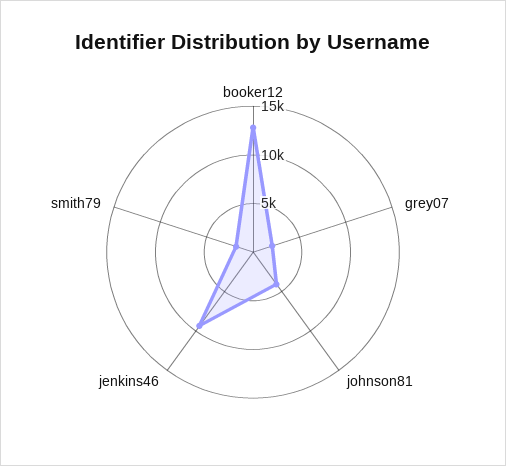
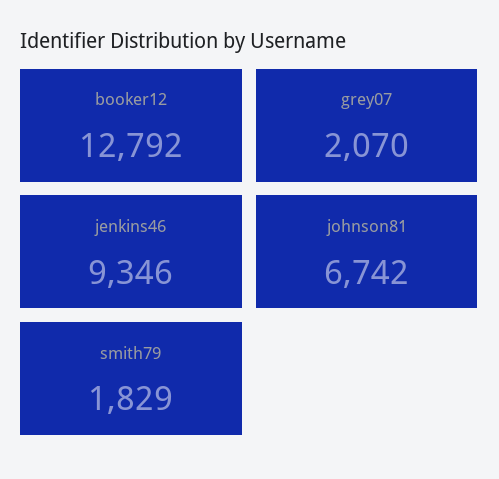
johnson81: 4000 -> 6742

